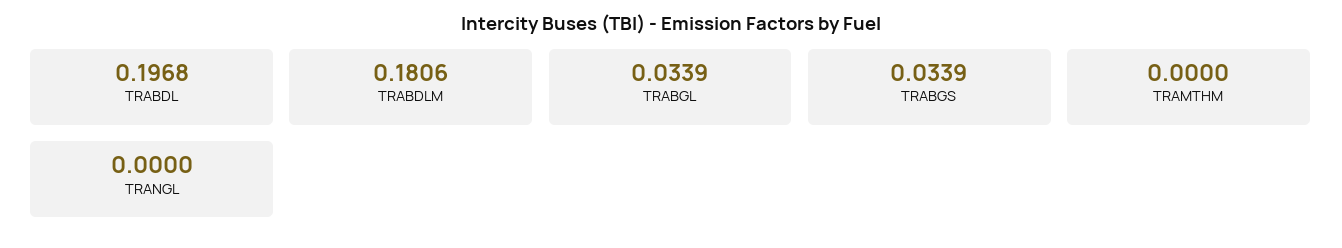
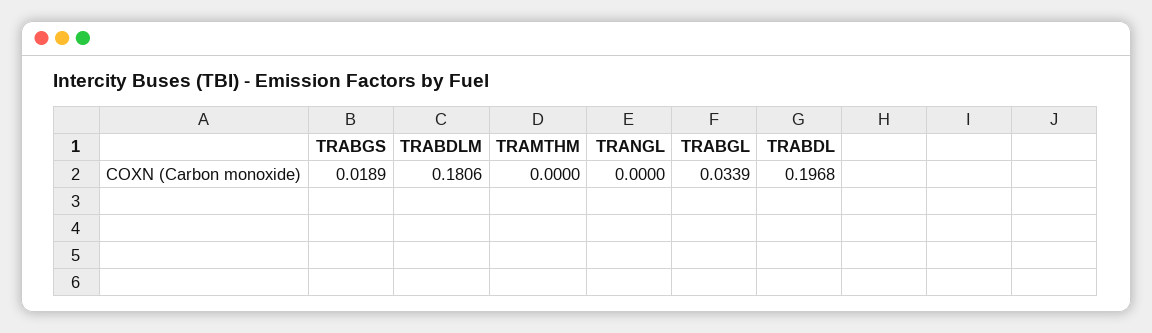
TRABGS: 0.0339 -> 0.0189

